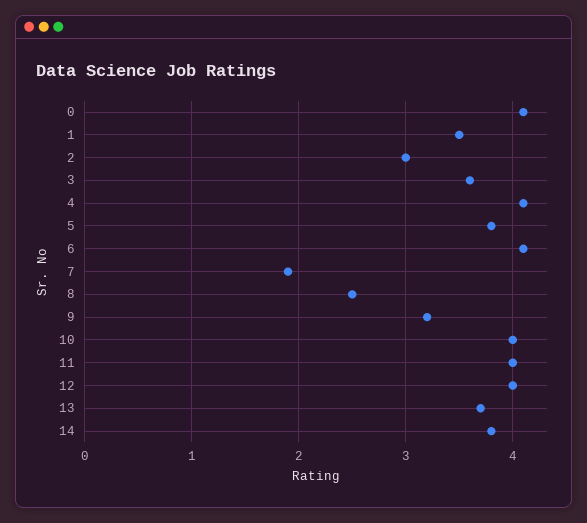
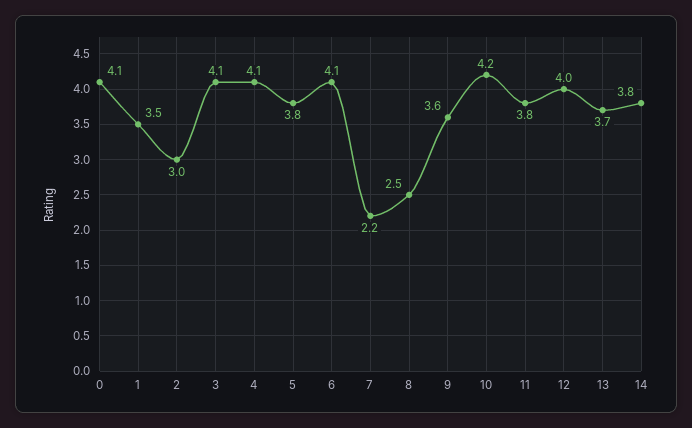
3: 3.6 -> 4.1
7: 1.9 -> 2.2
9: 3.2 -> 3.6
10: 4 -> 4.2
11: 4 -> 3.8

